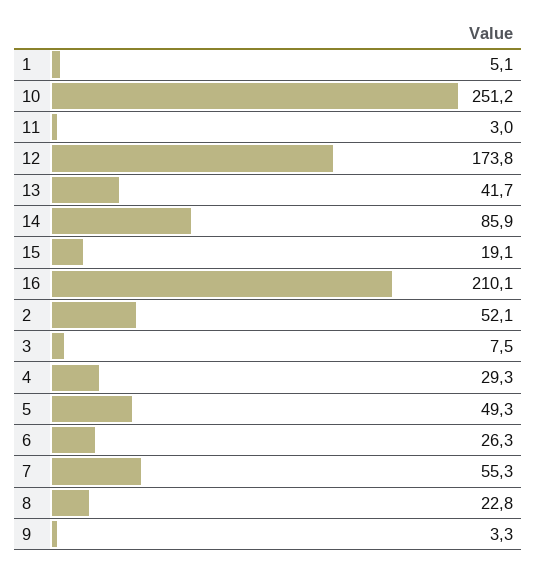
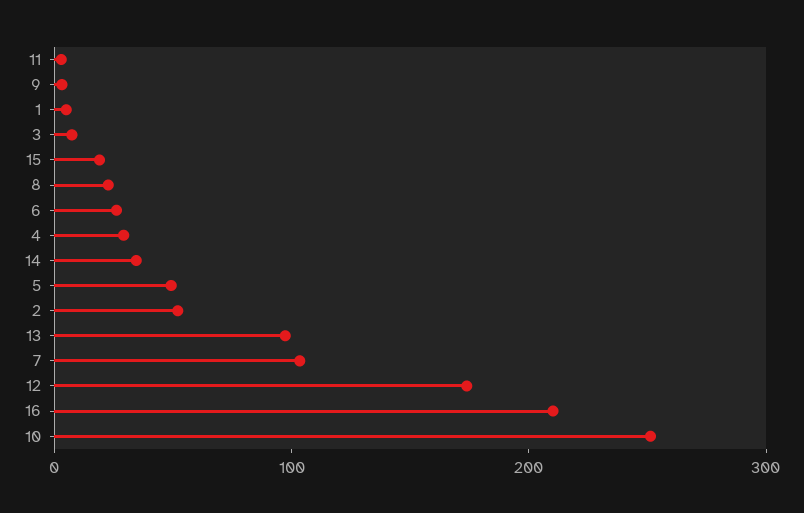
13: 41.7 -> 100
14: 85.9 -> 40
7: 55.3 -> 100

